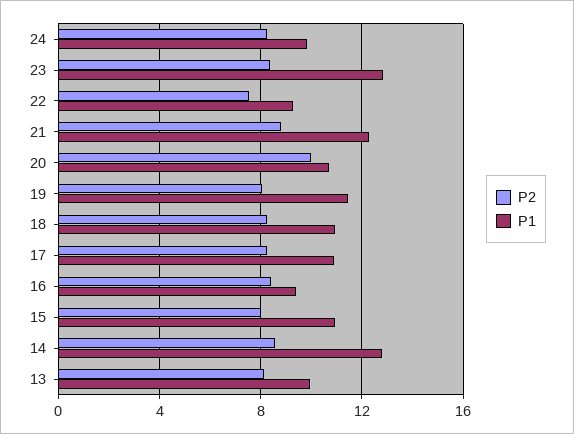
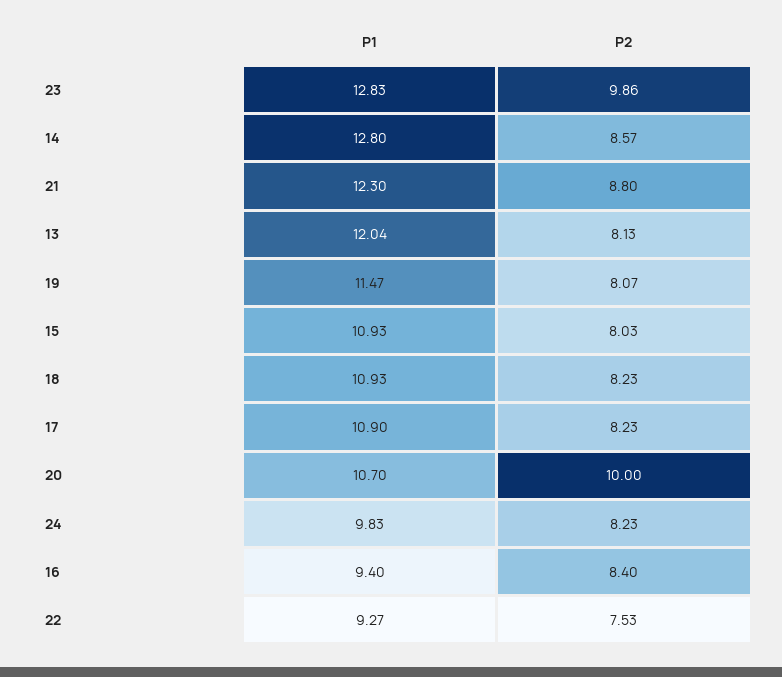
P2, 23: 8.5 -> 9.86
P1, 13: 10 -> 12.04

